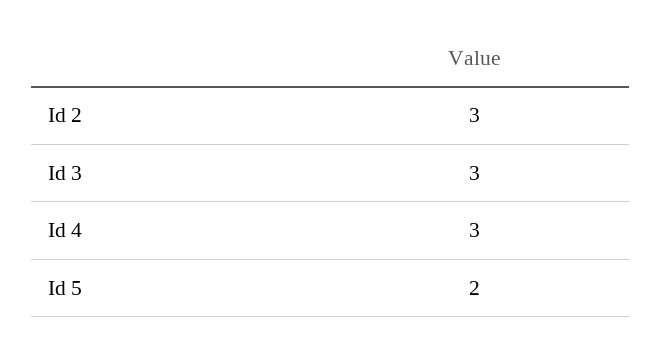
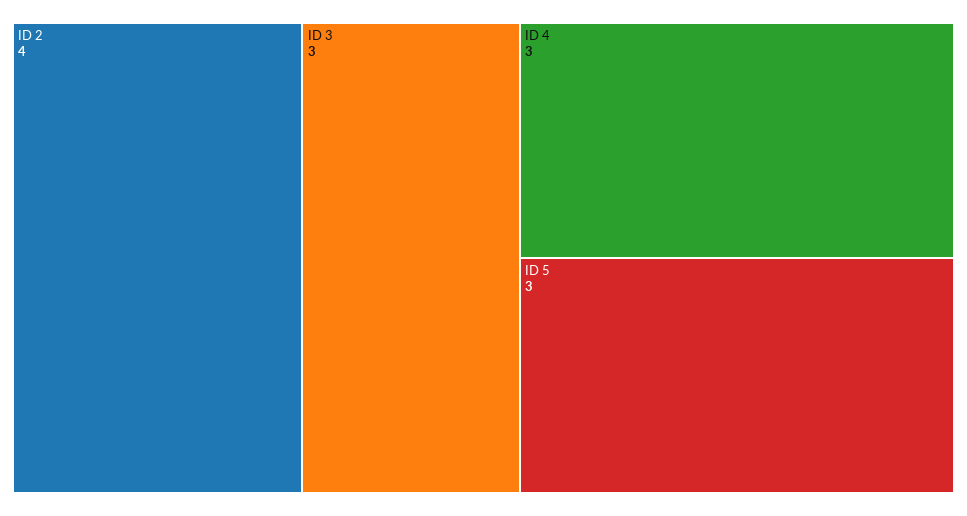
Id 2: 3 -> 4
Id 5: 2 -> 3

